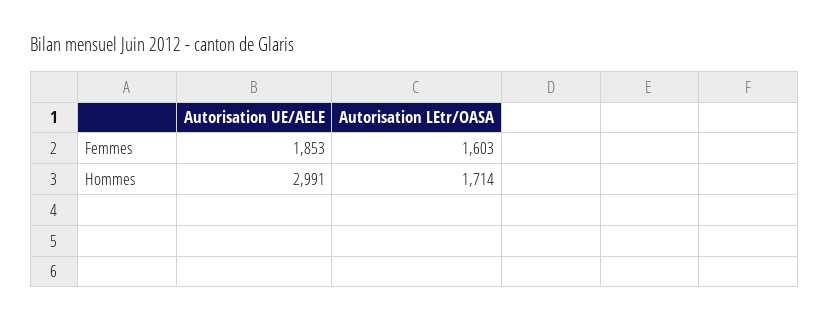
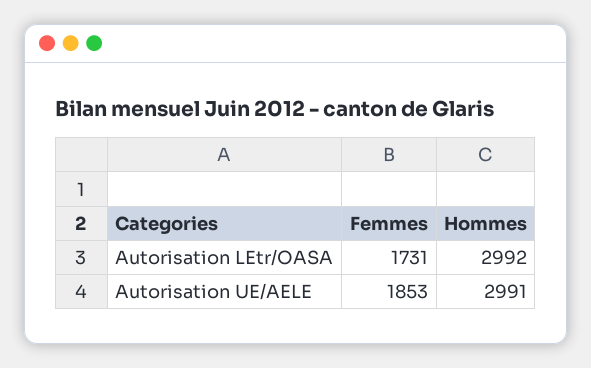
Autorisation LEtr/OASA, Femmes: 1603 -> 1731
Autorisation LEtr/OASA, Hommes: 1714 -> 2992

